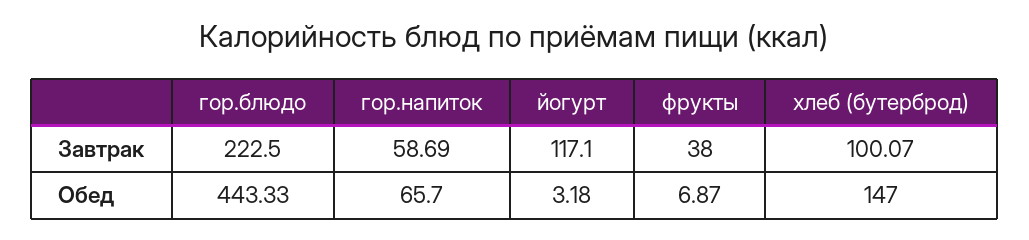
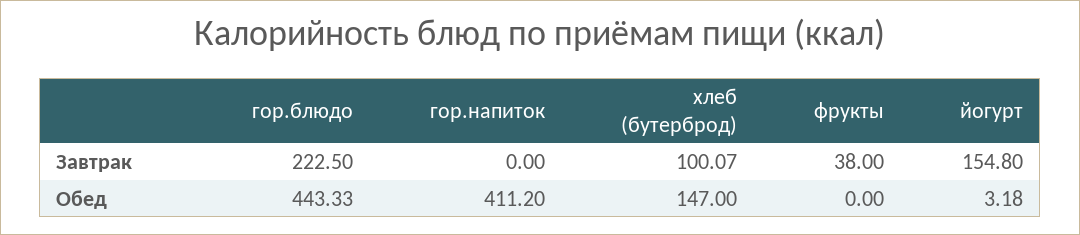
гор.напиток, Завтрак: 58.69 -> 0
йогурт, Завтрак: 117.1 -> 154.8
гор.напиток, Обед: 65.7 -> 411.2
фрукты, Обед: 6.87 -> 0

